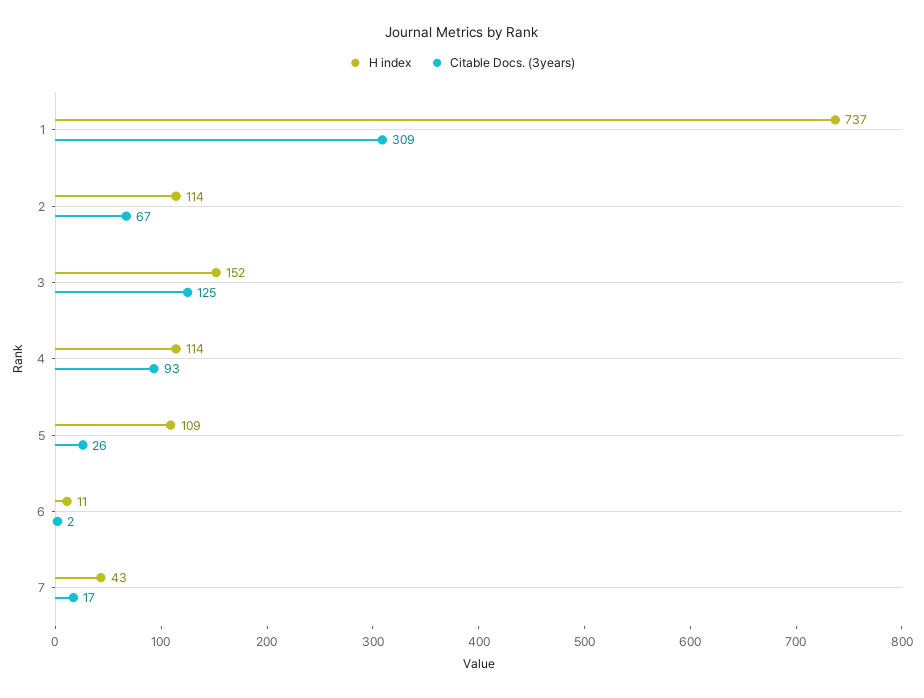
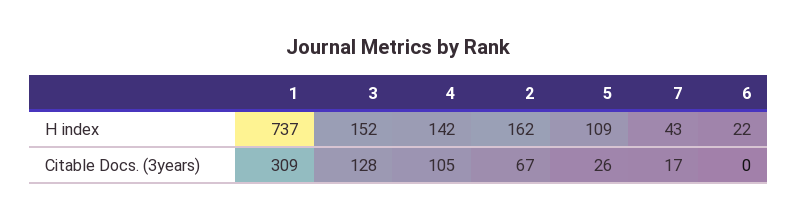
H index, 2: 114 -> 162
Citable Docs. (3years), 3: 125 -> 128
H index, 4: 114 -> 142
Citable Docs. (3years), 4: 93 -> 105
H index, 6: 11 -> 22
Citable Docs. (3years), 6: 2 -> 0

